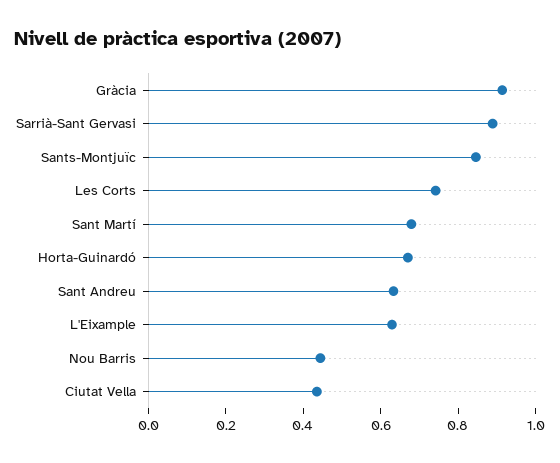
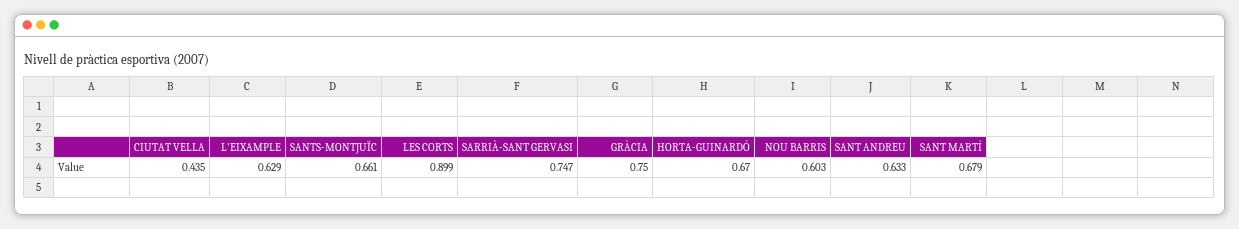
Gràcia: 0.9 -> 0.75
Sarrià-Sant Gervasi: 0.9 -> 0.747
Sants-Montjuïc: 0.85 -> 0.661
Les Corts: 0.75 -> 0.899
Nou Barris: 0.45 -> 0.603

